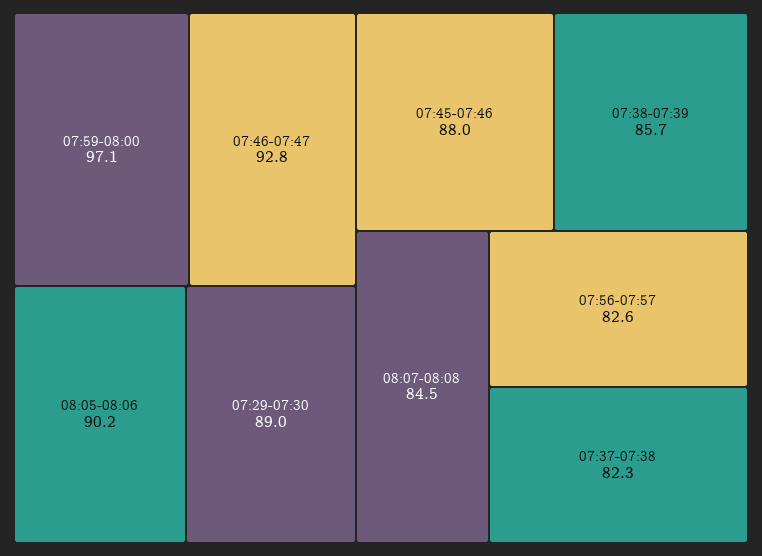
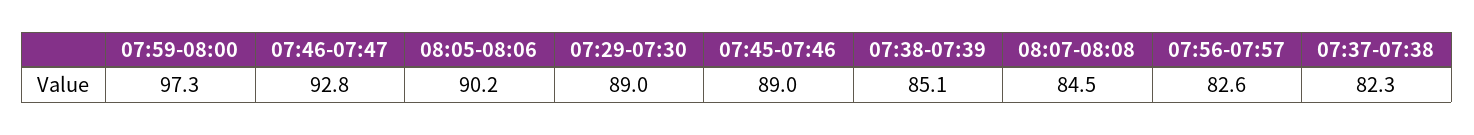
07:59-08:00: 97.1 -> 97.3
07:45-07:46: 88 -> 89
07:38-07:39: 85.7 -> 85.1

